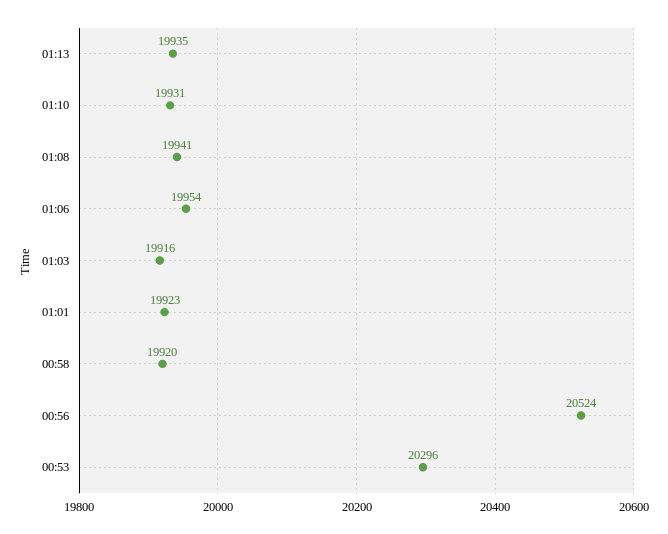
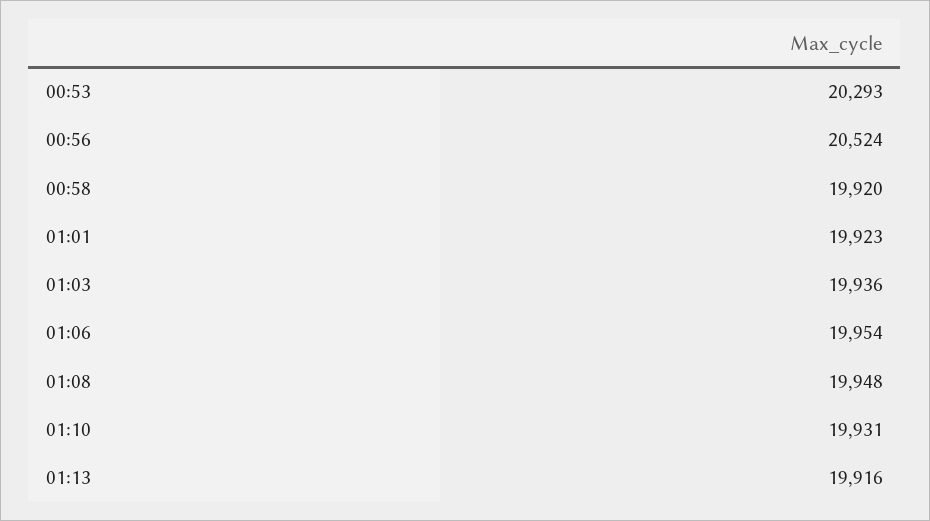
01:13: 19935 -> 19916
01:08: 19941 -> 19948
01:03: 19916 -> 19936
00:53: 20296 -> 20293

